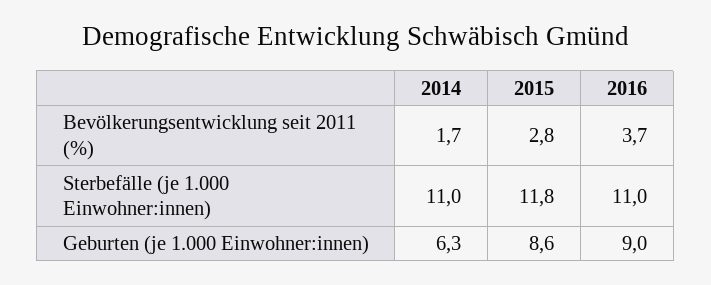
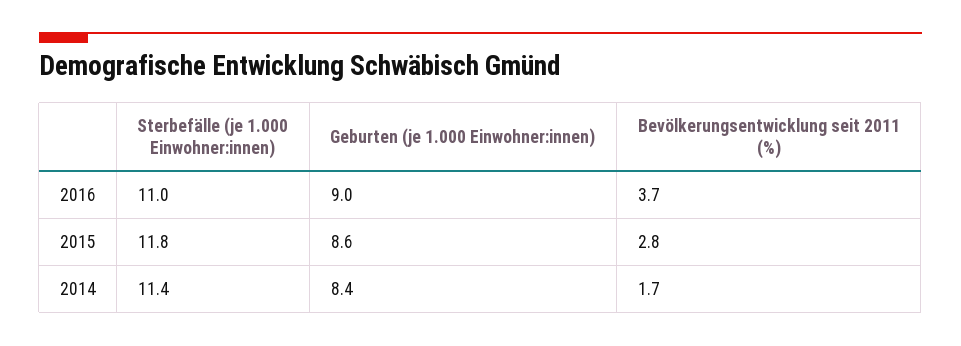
2014, Sterbefälle (je 1.000 Einwohner:innen): 11 -> 11.4
2014, Geburten (je 1.000 Einwohner:innen): 6.3 -> 8.4

